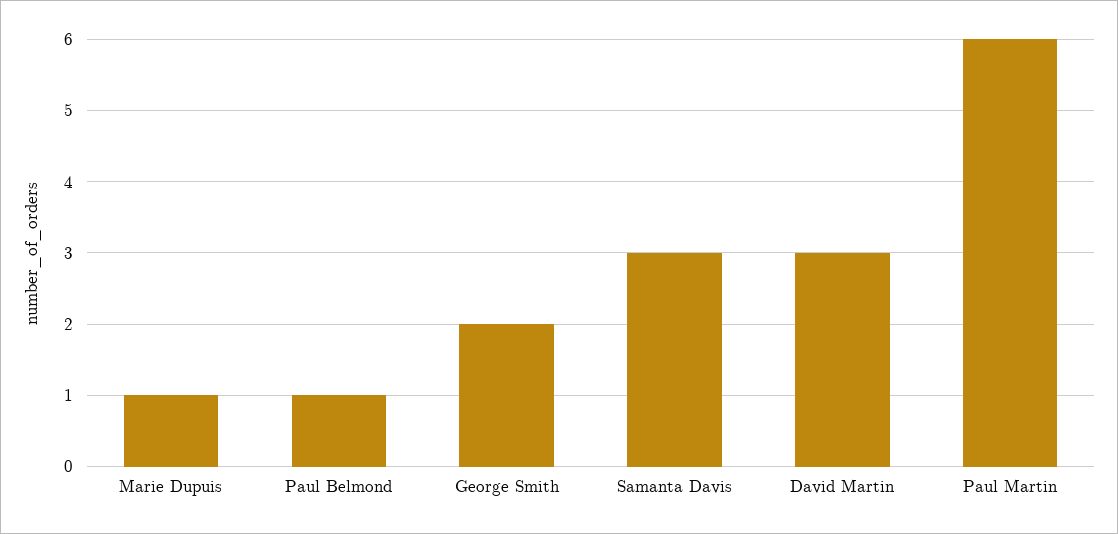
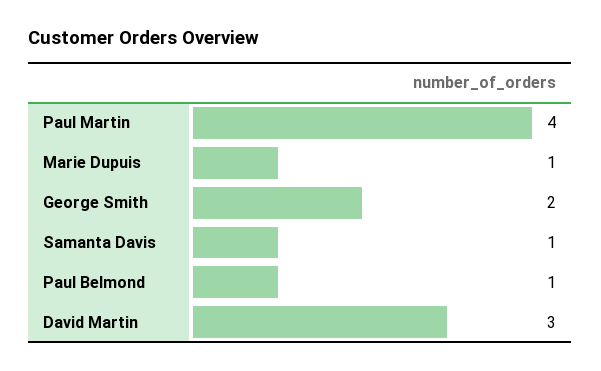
Samanta Davis: 3 -> 1
Paul Martin: 6 -> 4

